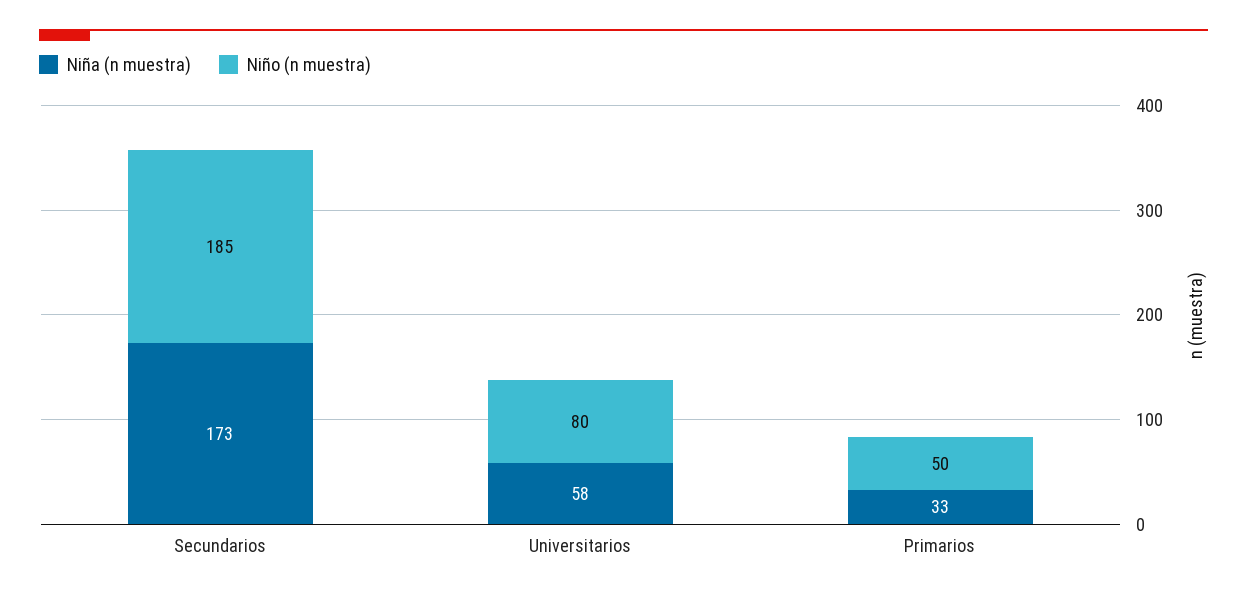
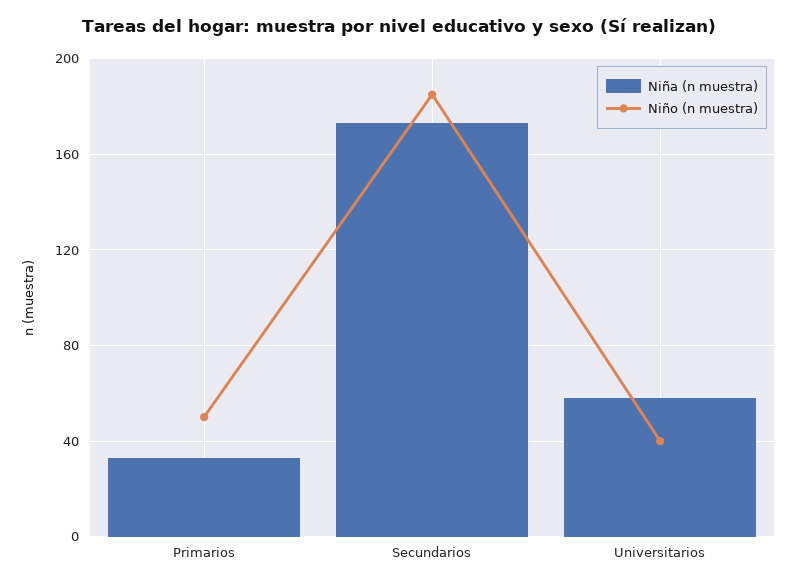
Niño (n muestra), Universitarios: 80 -> 40

